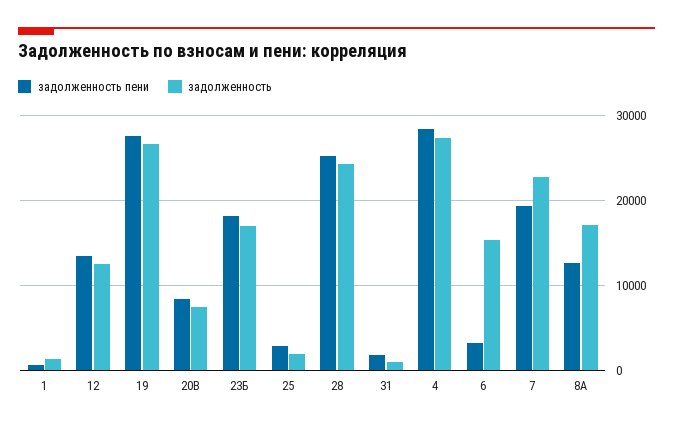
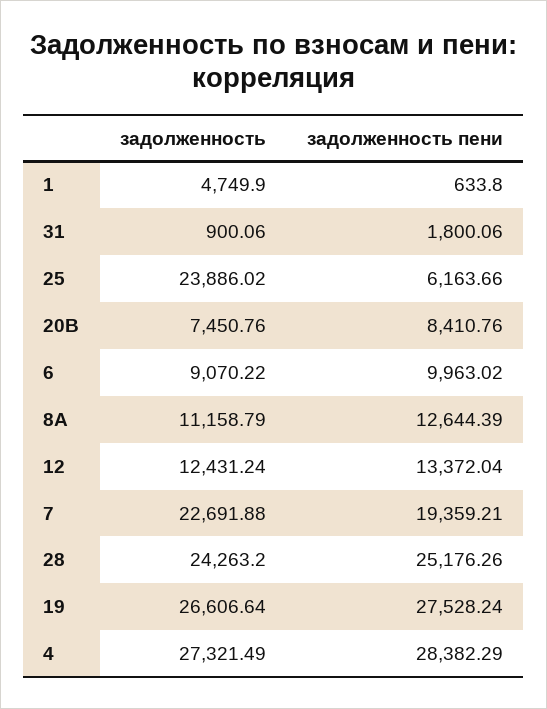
задолженность, 1: 1000 -> 4749.9
задолженность пени, 23Б: 18000 -> none
задолженность, 23Б: 17000 -> none
задолженность пени, 25: 3000 -> 6163.66
задолженность, 25: 2000 -> 23886.02
задолженность пени, 6: 3000 -> 9963.02
задолженность, 6: 15000 -> 9070.22
задолженность, 8А: 17000 -> 11158.79

